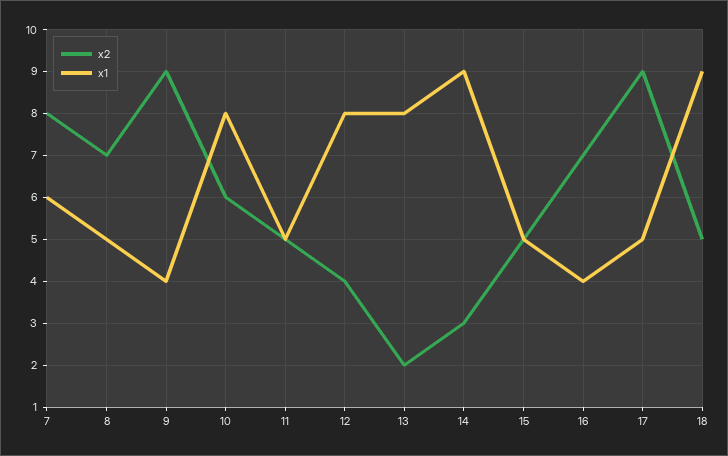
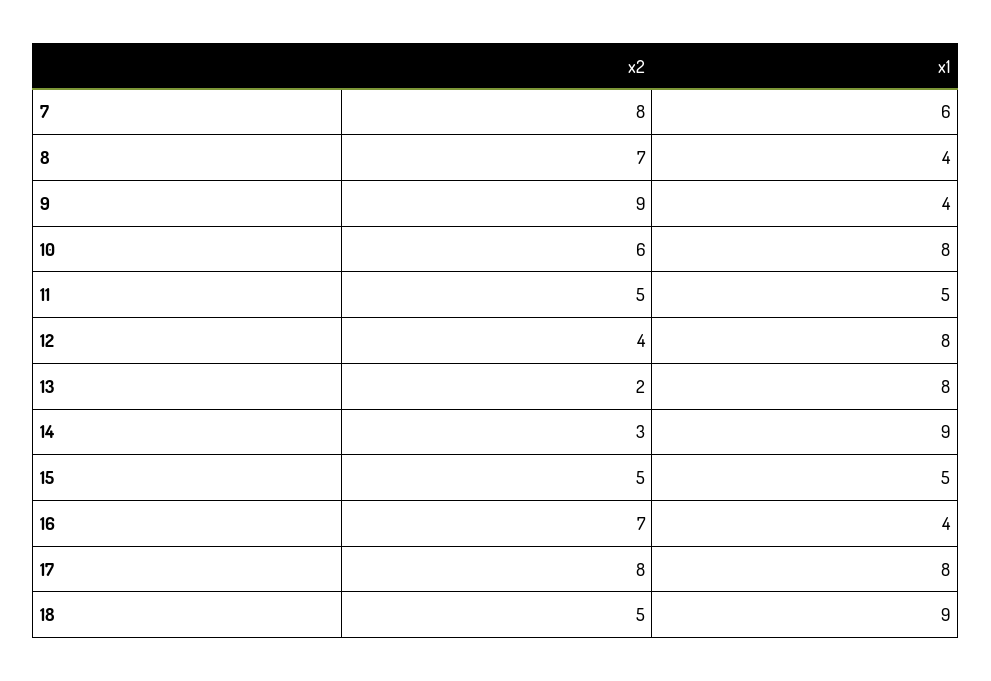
x1, 8: 5 -> 4
x2, 17: 9 -> 8
x1, 17: 5 -> 8

